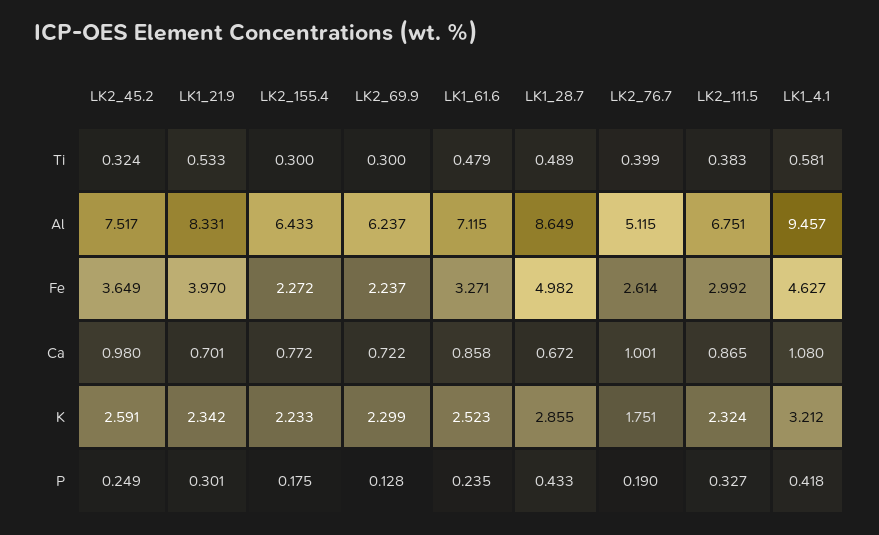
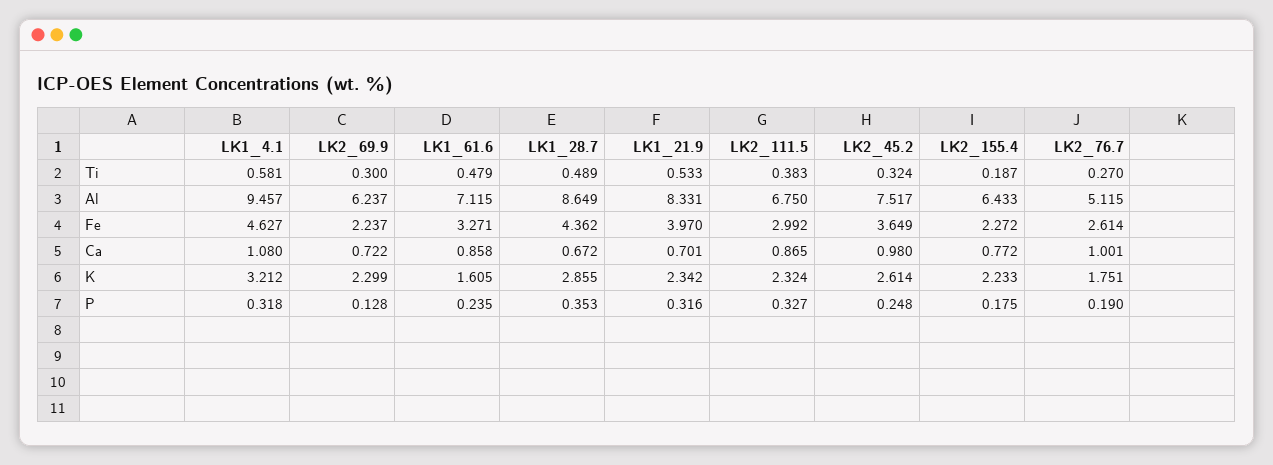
LK2_155.4, Ti: 0.3 -> 0.187
LK2_76.7, Ti: 0.399 -> 0.27
LK2_111.5, Al: 6.751 -> 6.75
LK1_28.7, Fe: 4.982 -> 4.362
LK2_45.2, K: 2.591 -> 2.614
LK1_61.6, K: 2.523 -> 1.605
LK2_45.2, P: 0.249 -> 0.248
LK1_21.9, P: 0.301 -> 0.316
LK1_28.7, P: 0.433 -> 0.353
LK1_4.1, P: 0.418 -> 0.318

